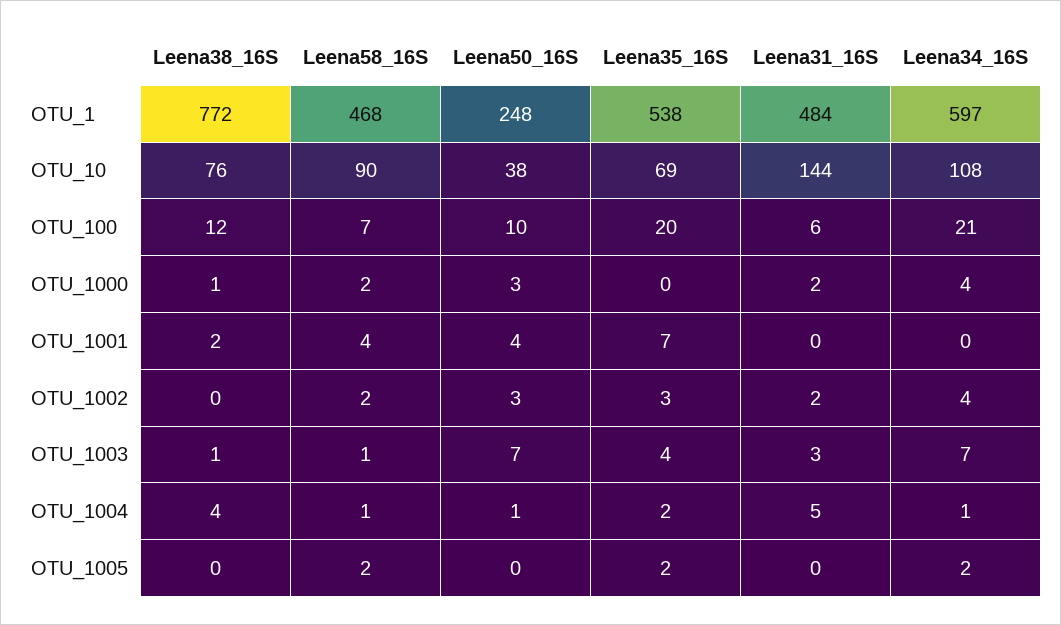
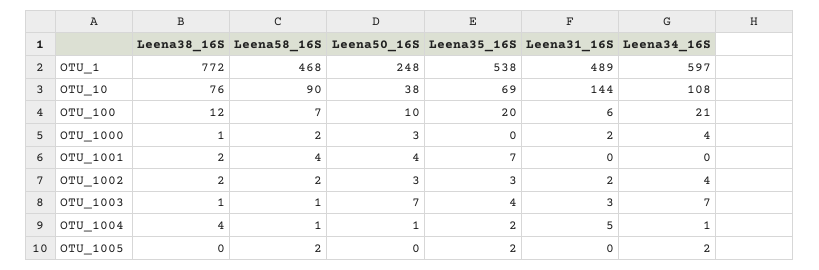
Leena31_16S, OTU_1: 484 -> 489
Leena38_16S, OTU_1002: 0 -> 2

